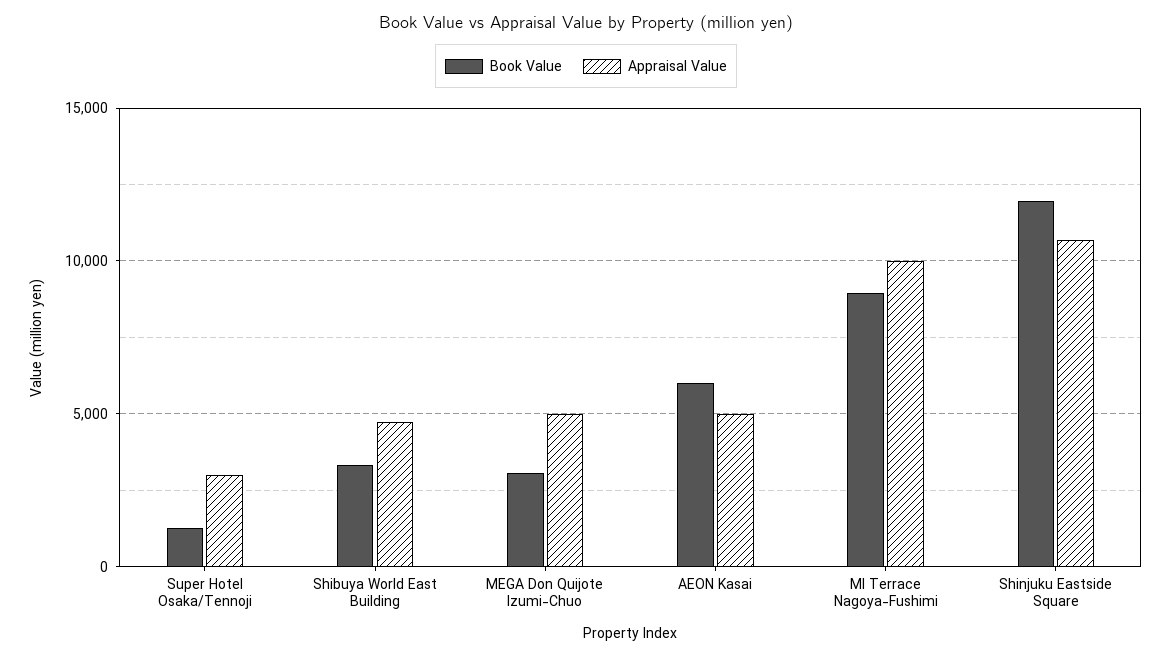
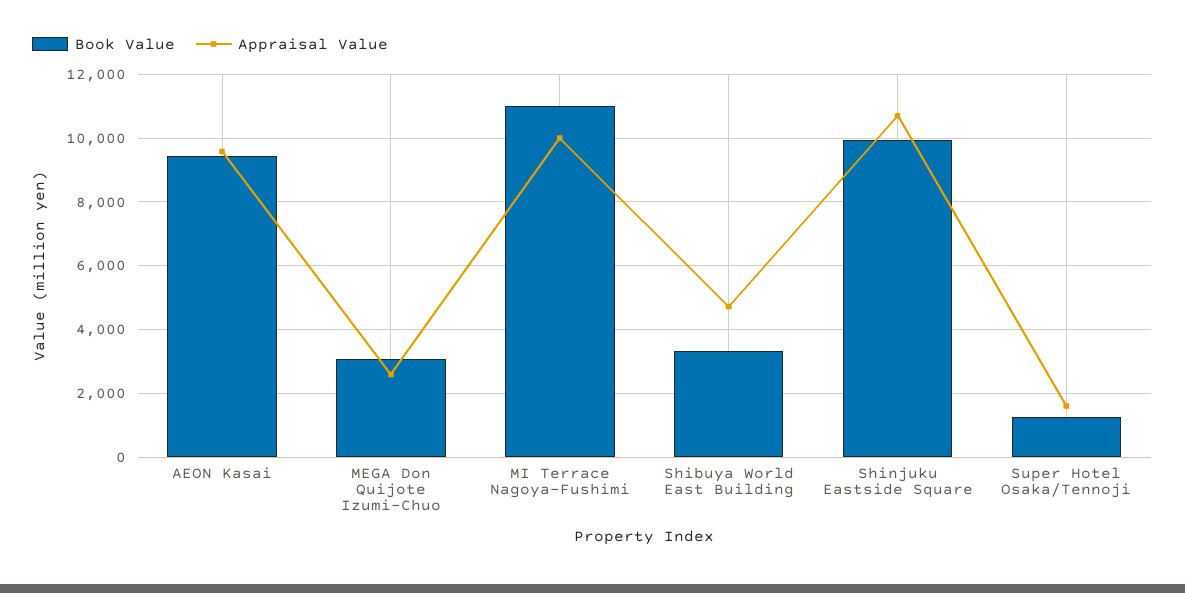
Appraisal Value, Super Hotel Osaka/Tennoji: 3000 -> 1600
Appraisal Value, MEGA Don Quijote Izumi-Chuo: 5000 -> 2600
Book Value, AEON Kasai: 6000 -> 9400
Appraisal Value, AEON Kasai: 5000 -> 9600
Book Value, MI Terrace Nagoya-Fushimi: 9000 -> 11000
Book Value, Shinjuku Eastside Square: 12000 -> 10000

